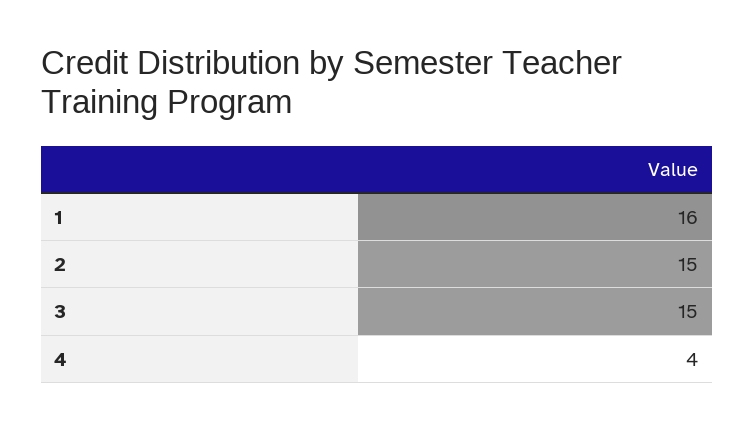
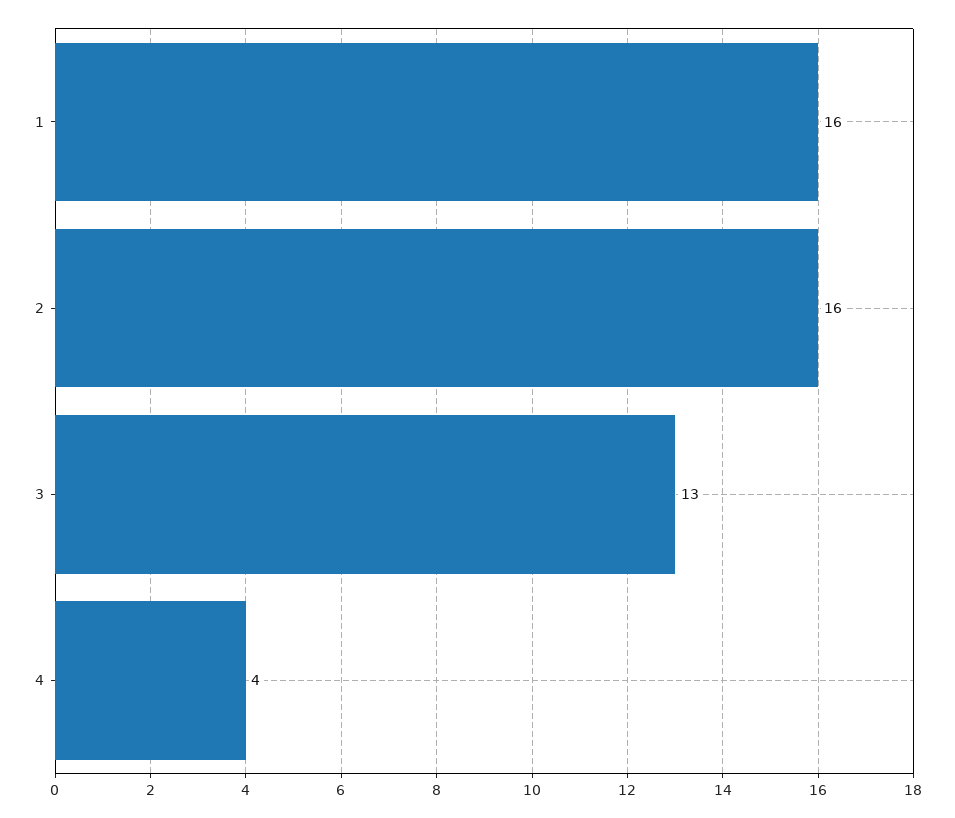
2: 15 -> 16
3: 15 -> 13

